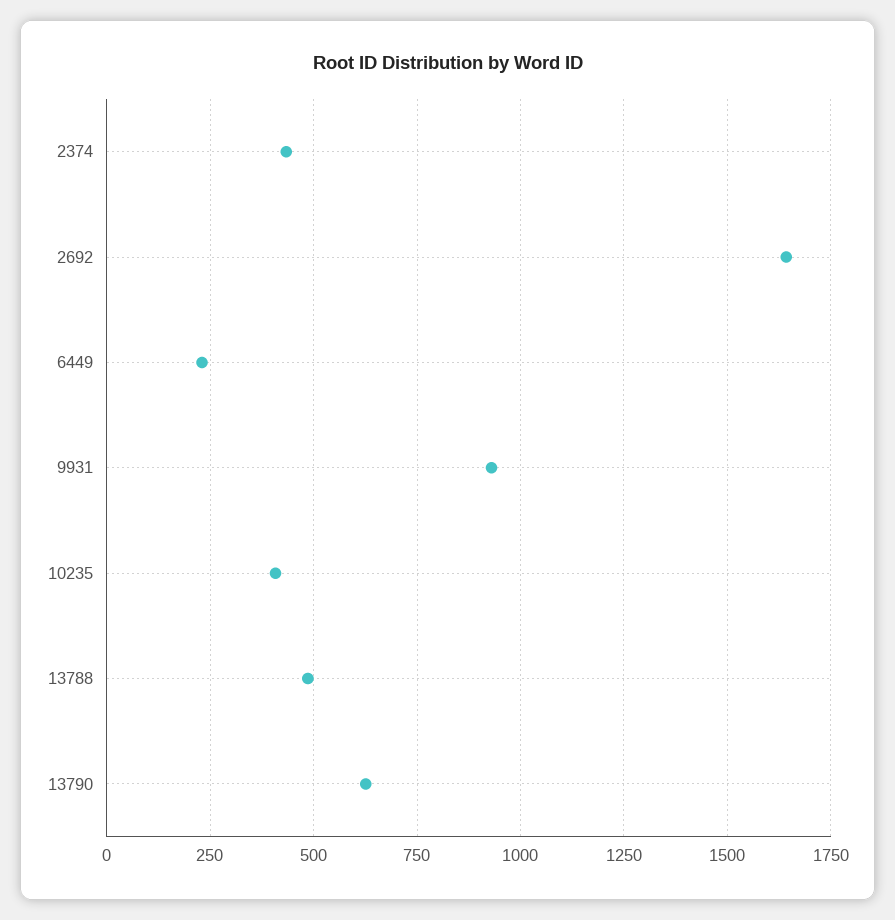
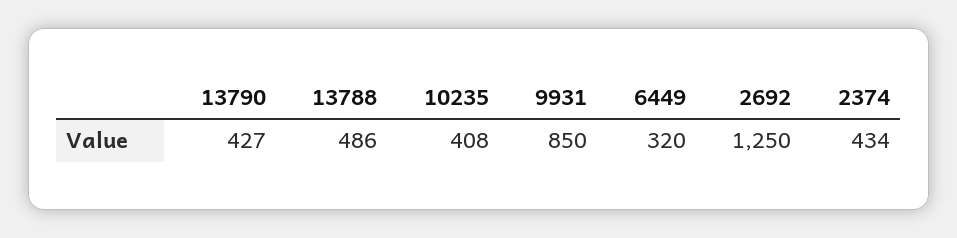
2692: 1650 -> 1250
6449: 225 -> 320
9931: 925 -> 850
13790: 625 -> 427

